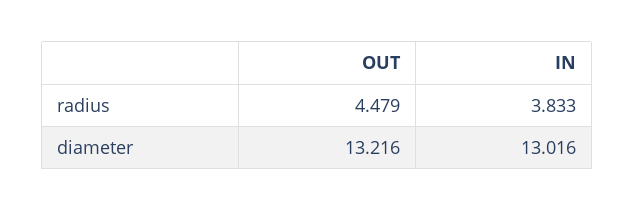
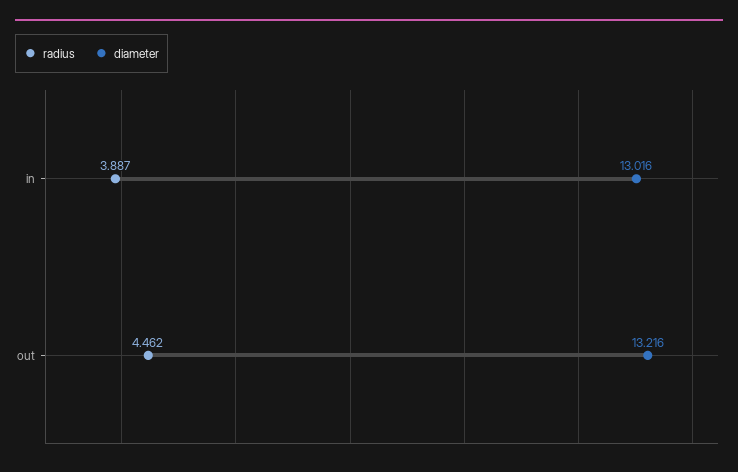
radius, OUT: 4.479 -> 4.462
radius, IN: 3.833 -> 3.887

